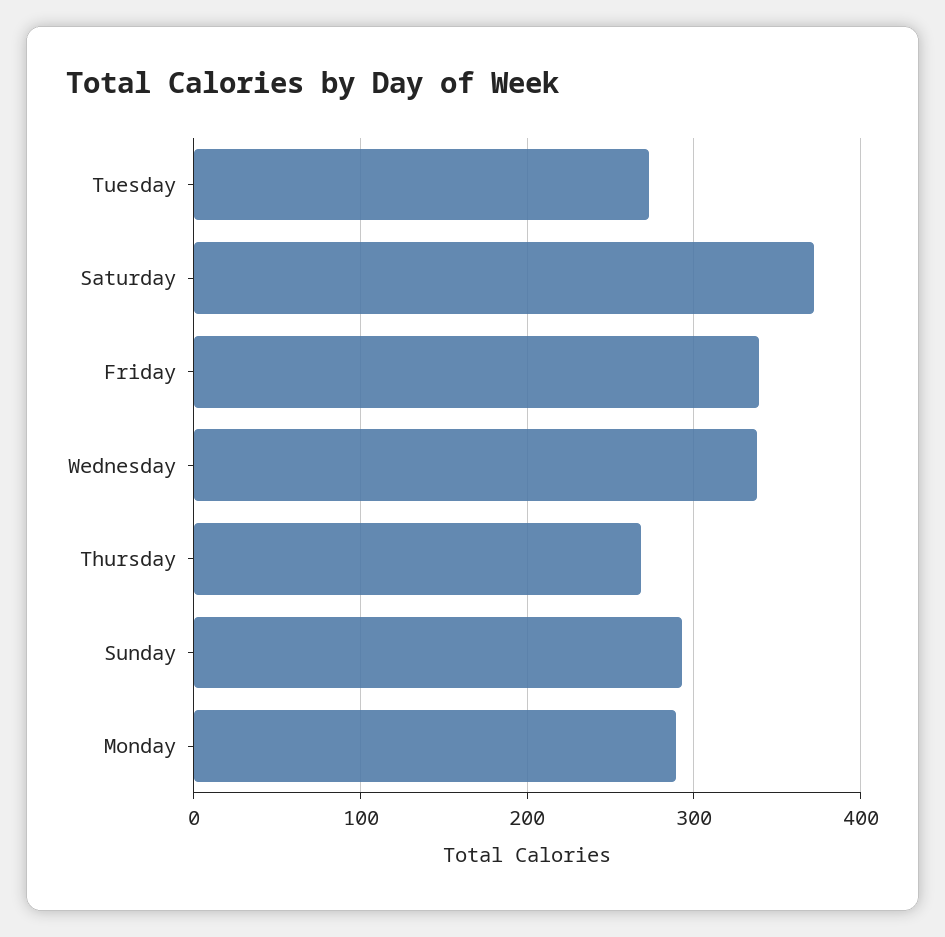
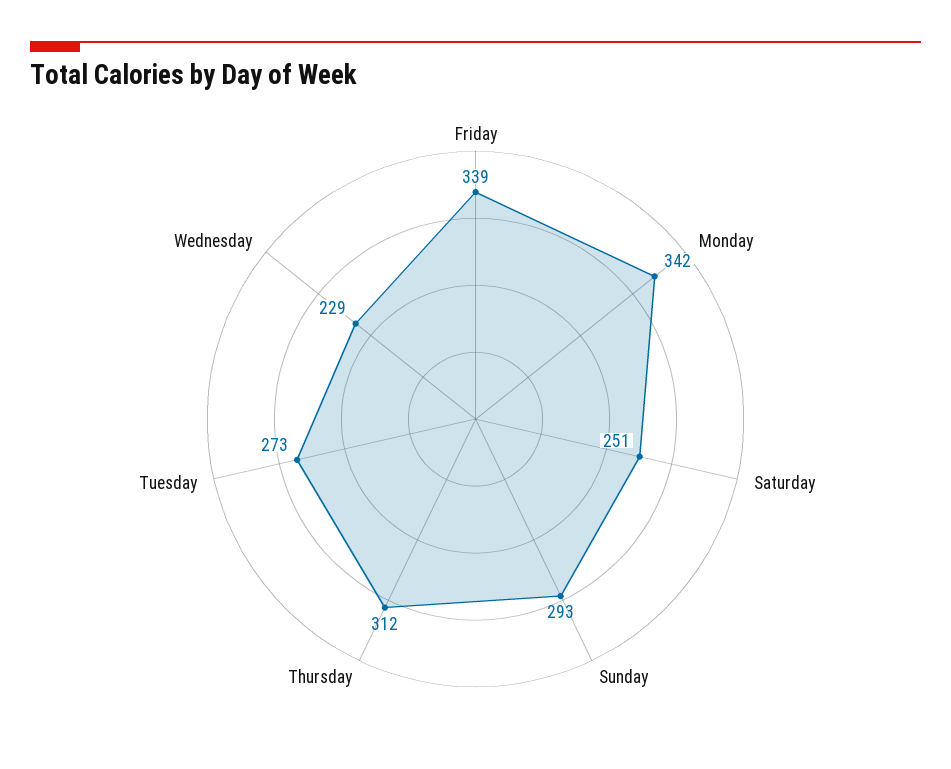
Saturday: 370 -> 251
Wednesday: 340 -> 229
Thursday: 270 -> 312
Monday: 290 -> 342

